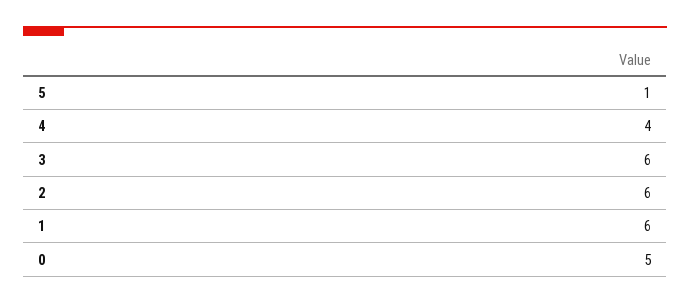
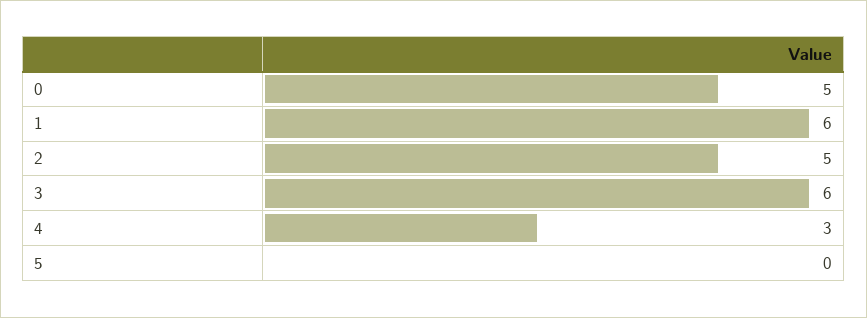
5: 1 -> 0
4: 4 -> 3
2: 6 -> 5

